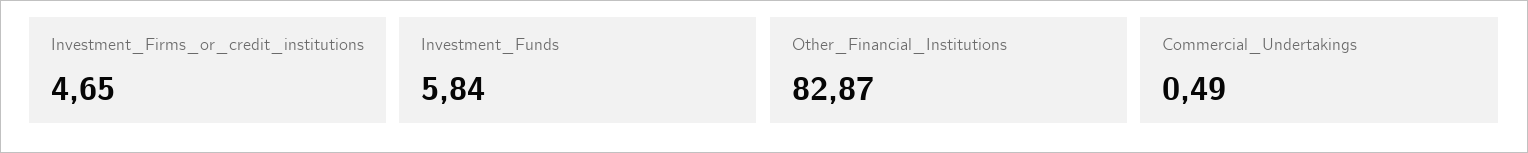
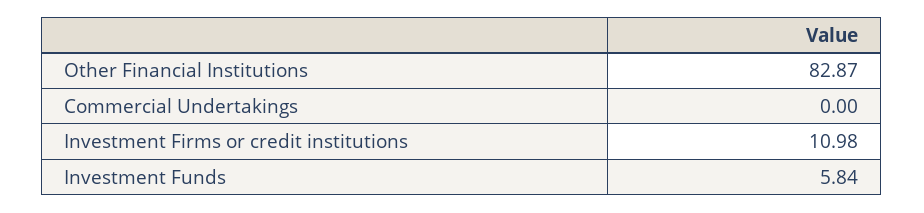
Investment_Firms_or_credit_institutions: 4.65 -> 10.98
Commercial_Undertakings: 0.49 -> 0

